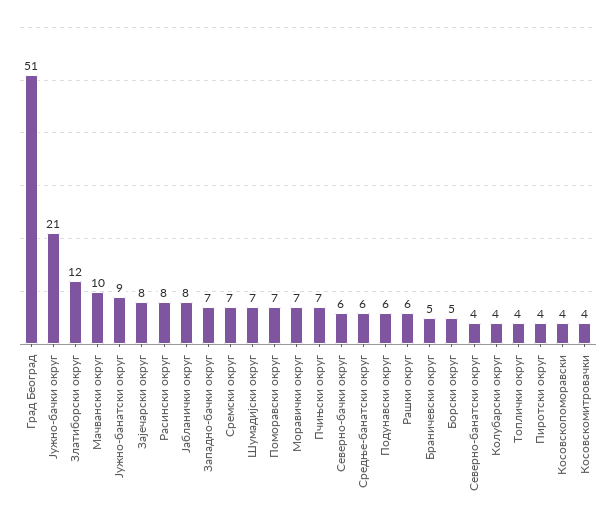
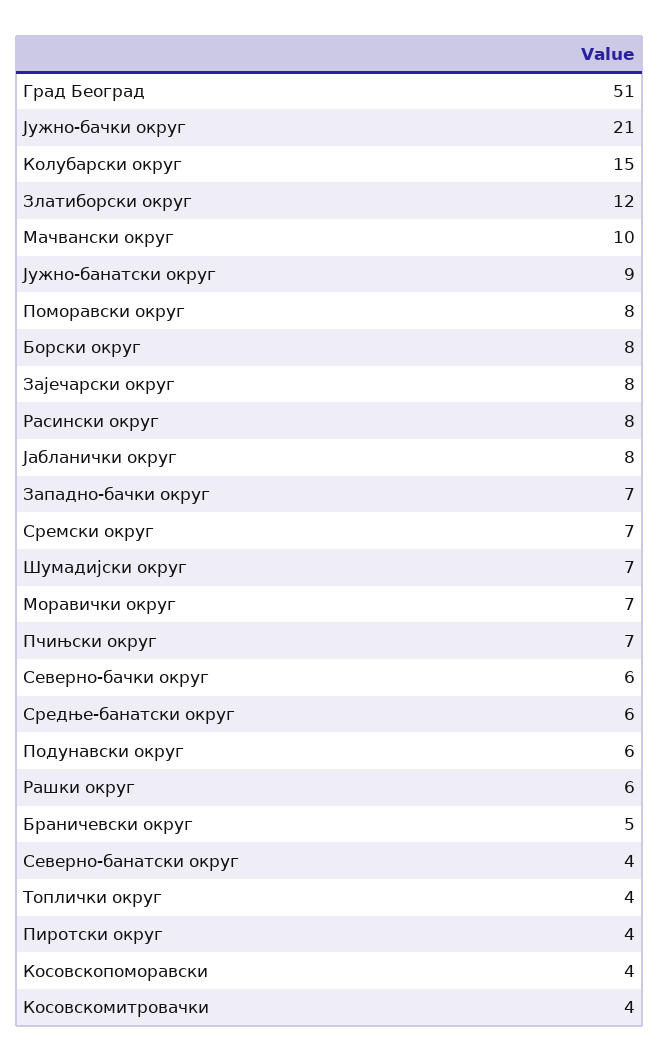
Поморавски округ: 7 -> 8
Борски округ: 5 -> 8
Колубарски округ: 4 -> 15

